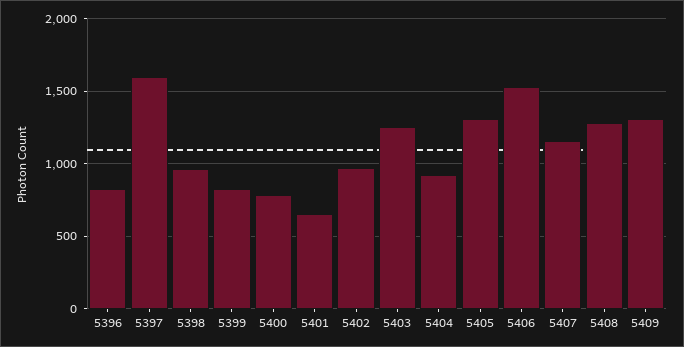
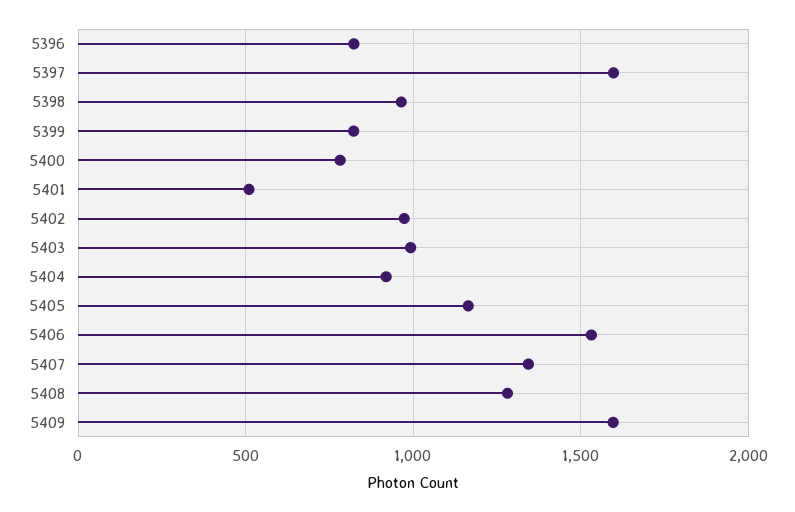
5401: 650 -> 500
5403: 1250 -> 1000
5405: 1300 -> 1150
5407: 1150 -> 1350
5409: 1300 -> 1600

